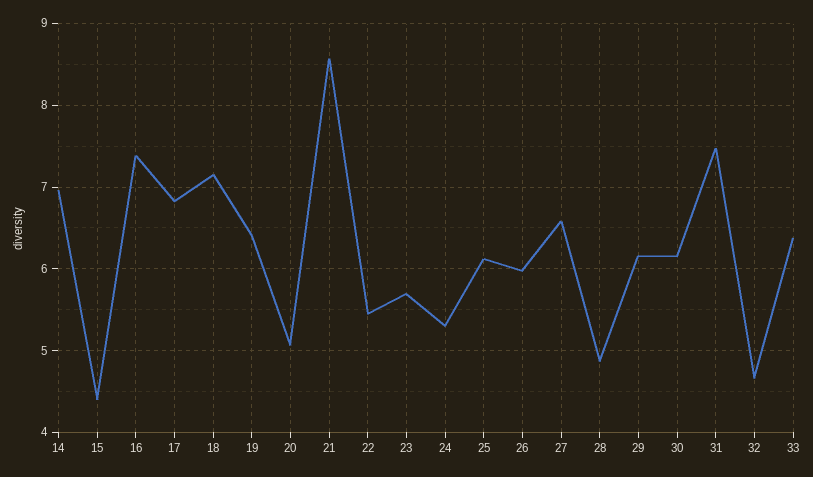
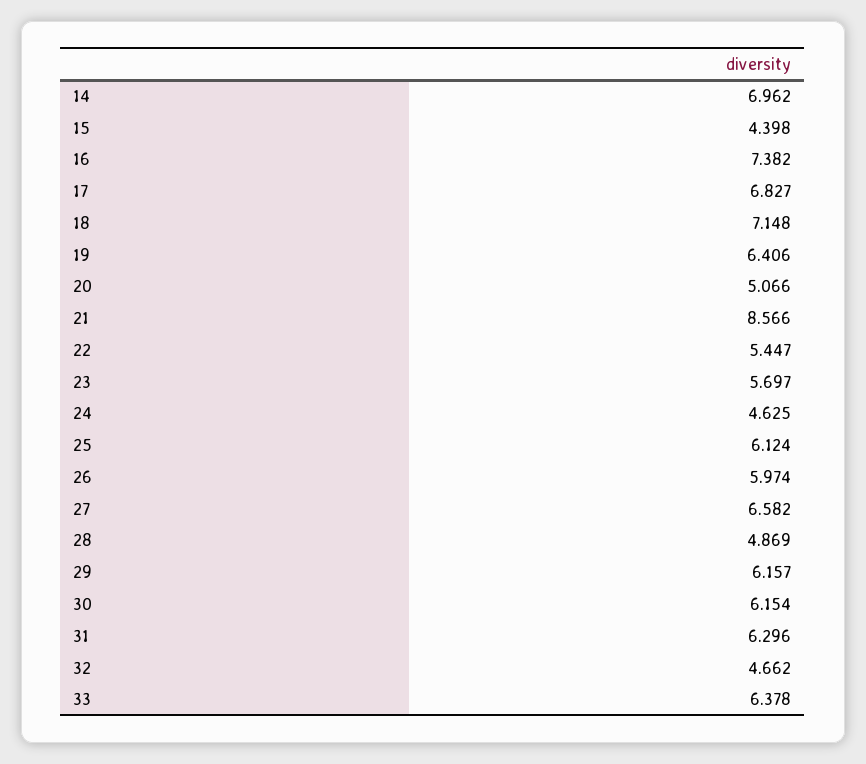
24: 5.3 -> 4.625
31: 7.5 -> 6.296

